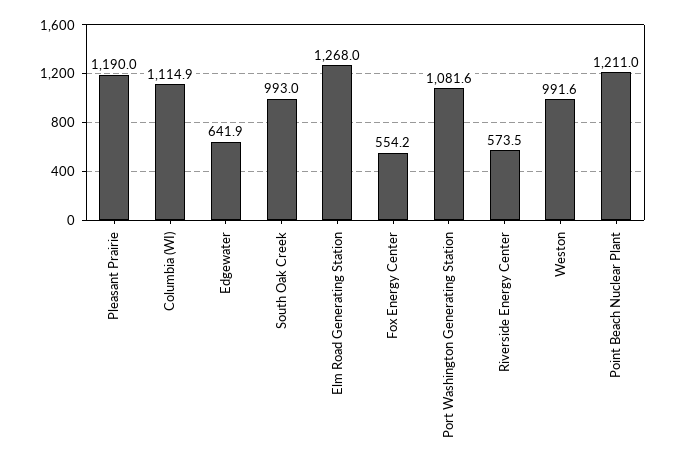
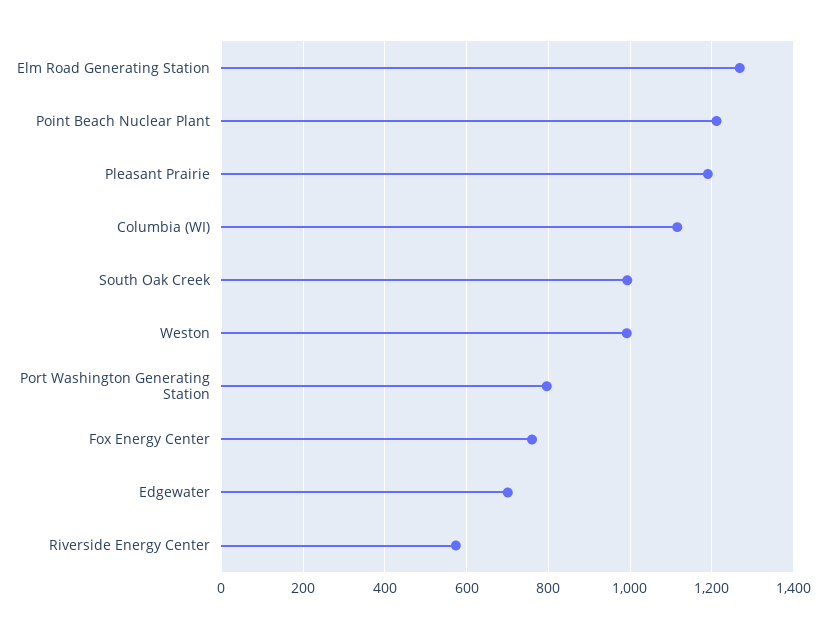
Edgewater: 641.9 -> 700
Fox Energy Center: 554.2 -> 760
Port Washington Generating Station: 1081.6 -> 800

